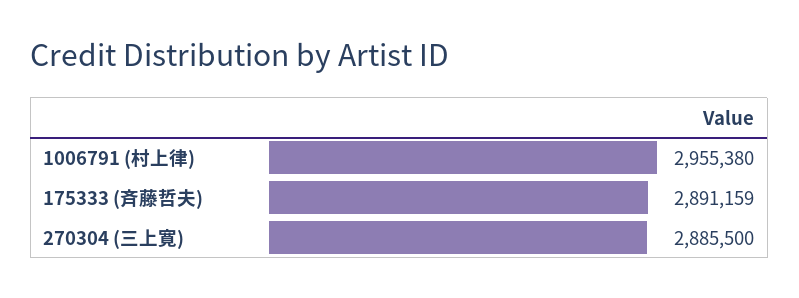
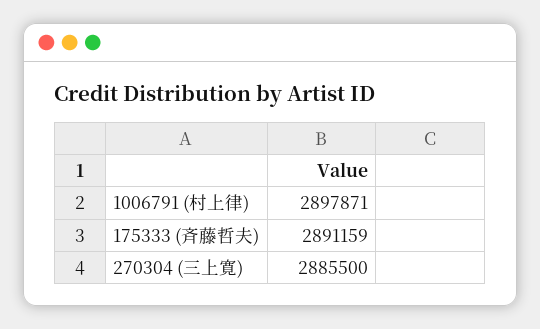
1006791 (村上律): 2955380 -> 2897871

